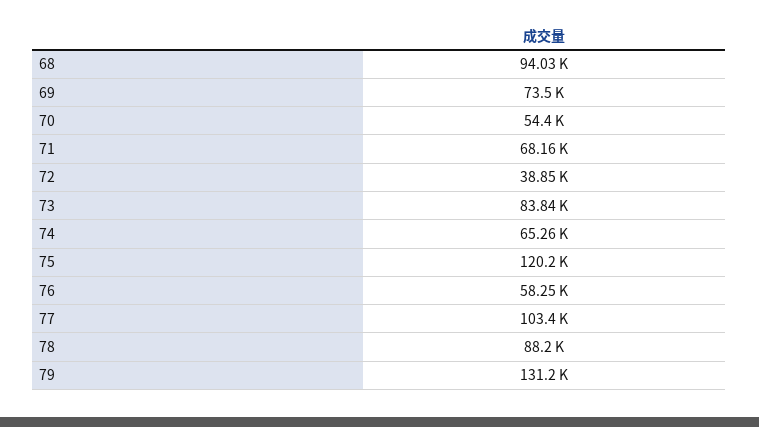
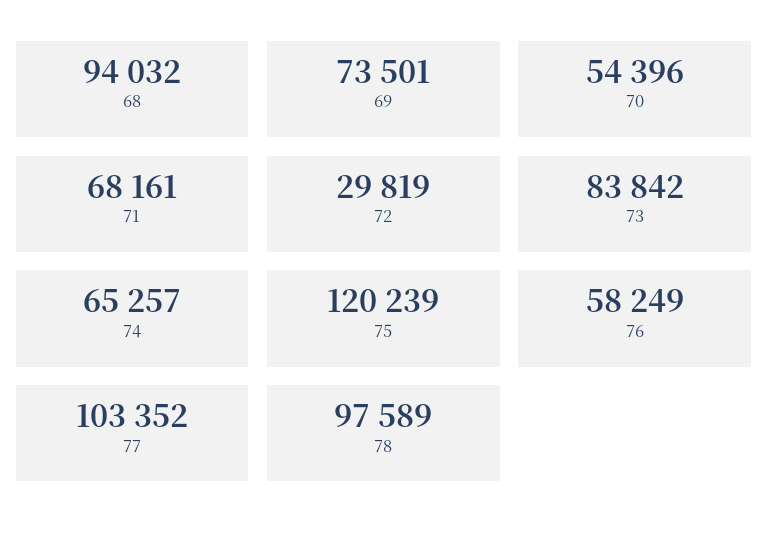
72: 38850 -> 29819
78: 88200 -> 97589
79: 131200 -> none

